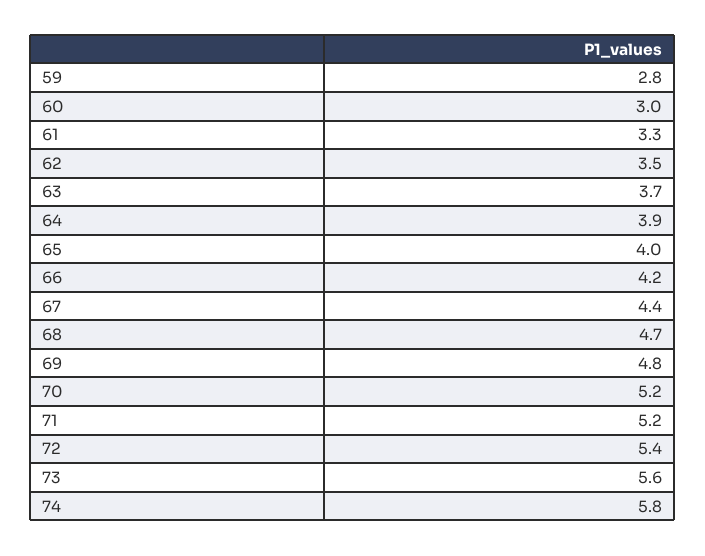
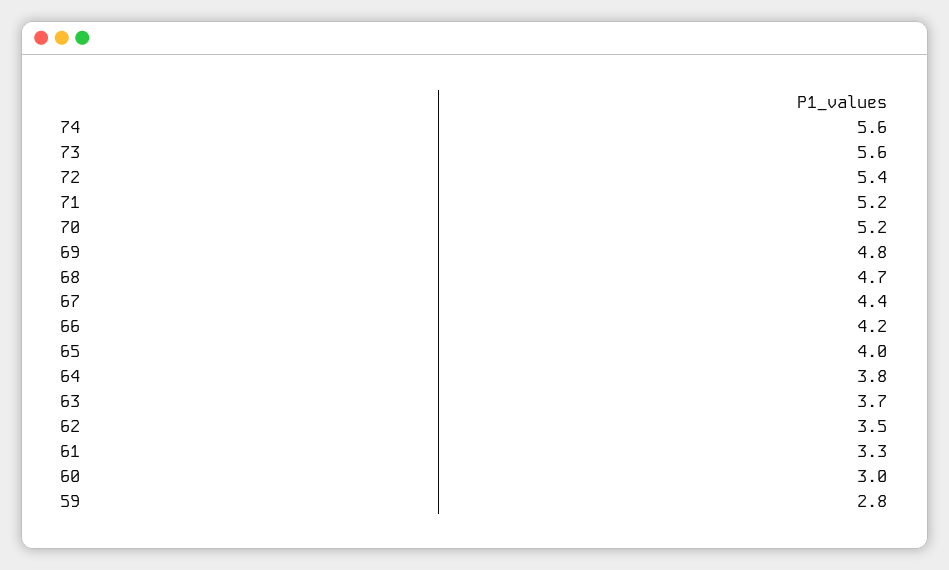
64: 3.9 -> 3.8
74: 5.8 -> 5.6

